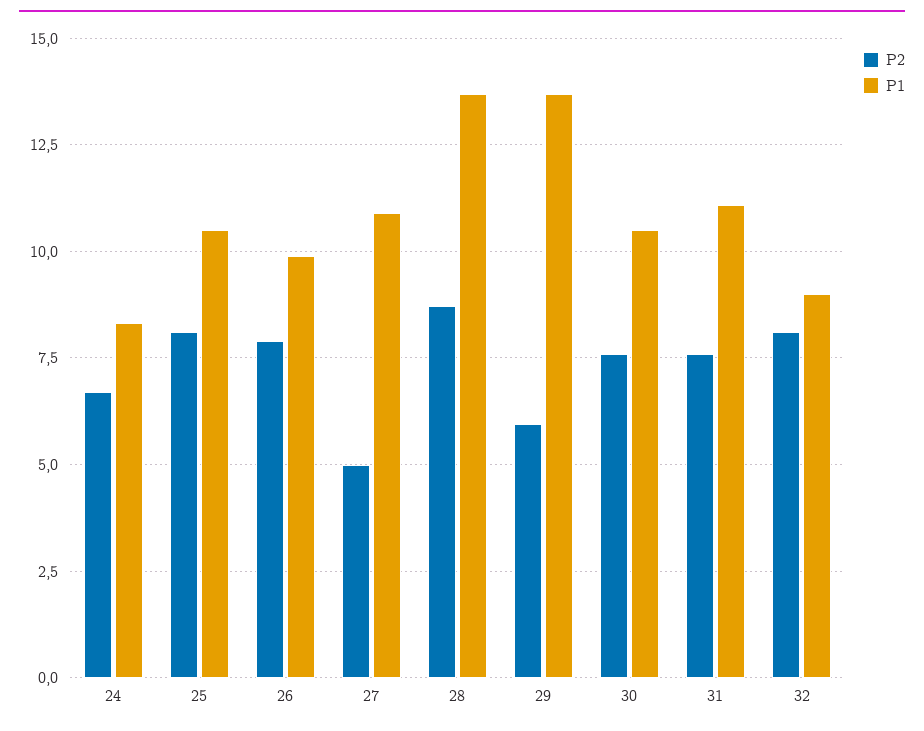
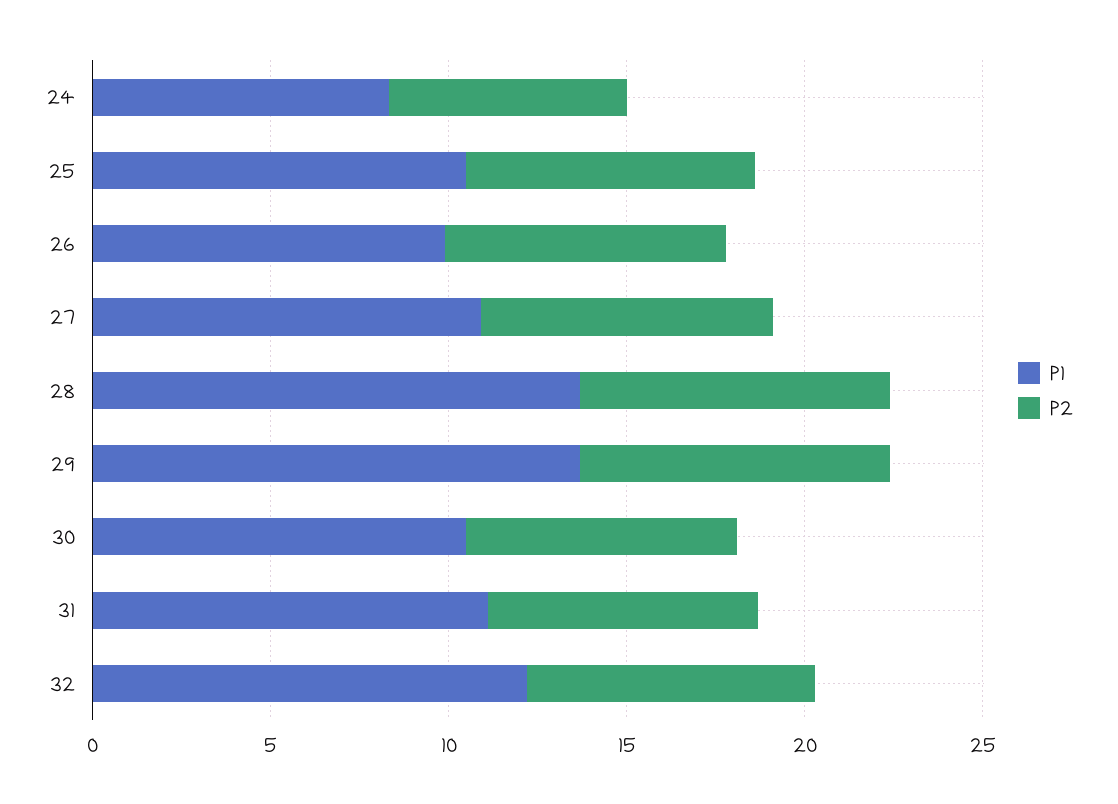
P2, 27: 5 -> 8
P2, 29: 6 -> 9
P1, 32: 9 -> 12

